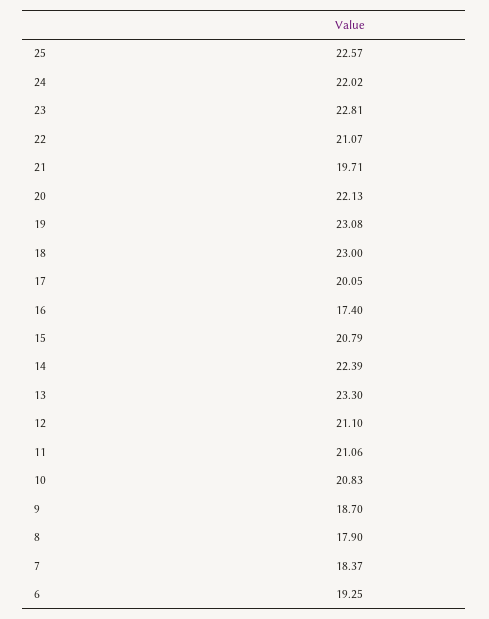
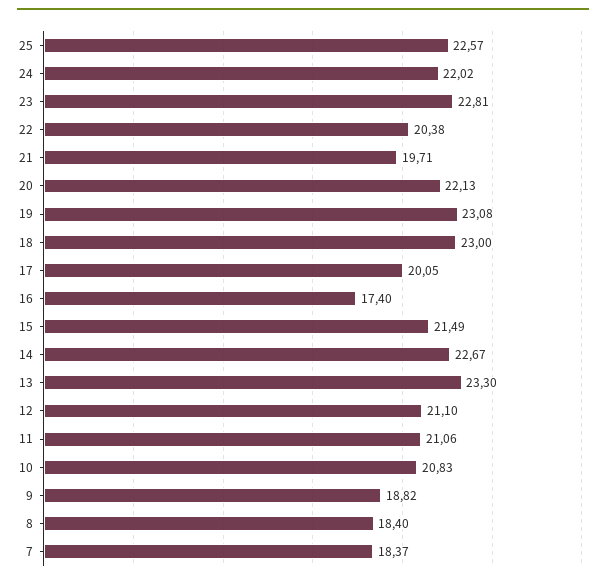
22: 21.07 -> 20.38
15: 20.79 -> 21.49
14: 22.39 -> 22.67
9: 18.7 -> 18.82
8: 17.9 -> 18.4
6: 19.25 -> none

